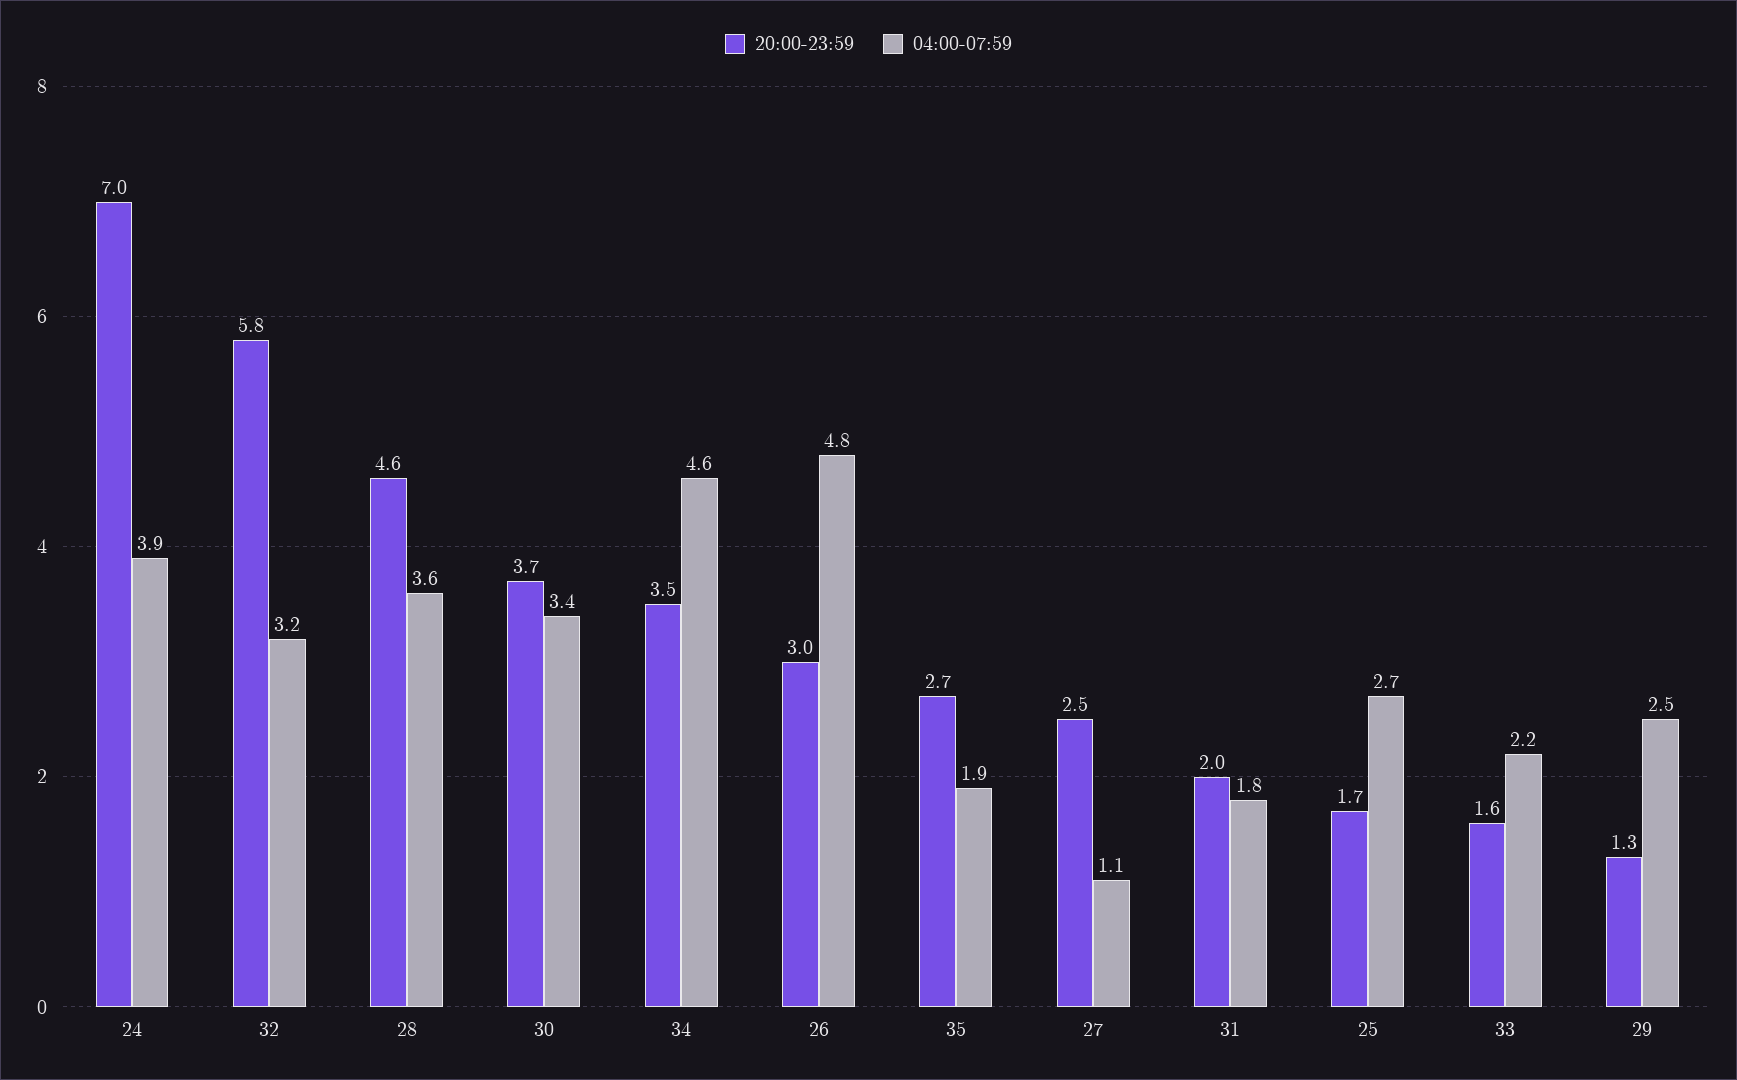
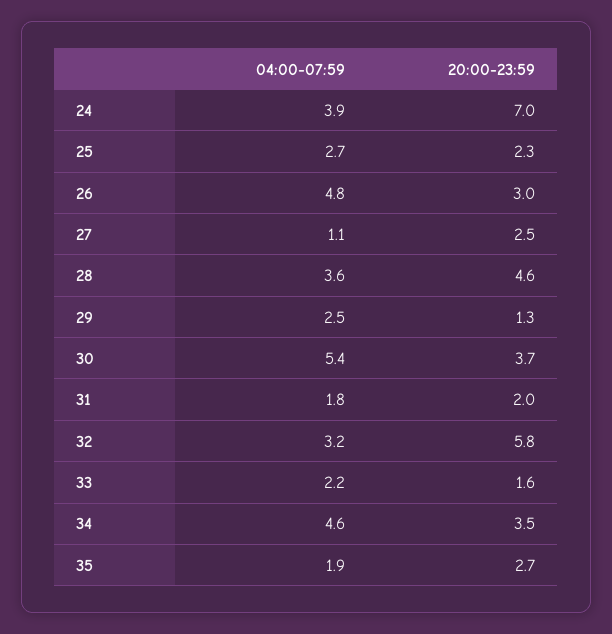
04:00-07:59, 30: 3.4 -> 5.4
20:00-23:59, 25: 1.7 -> 2.3

